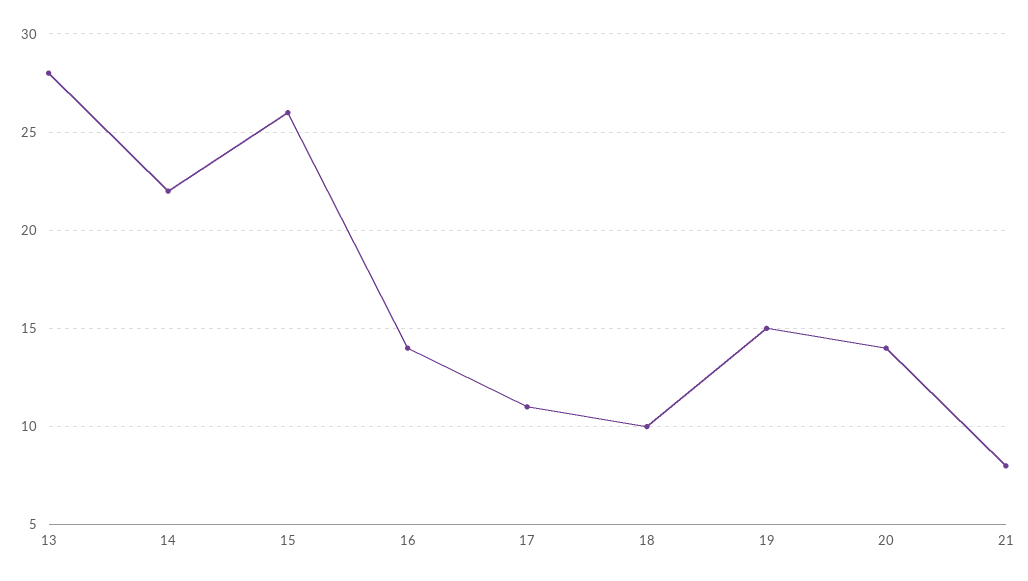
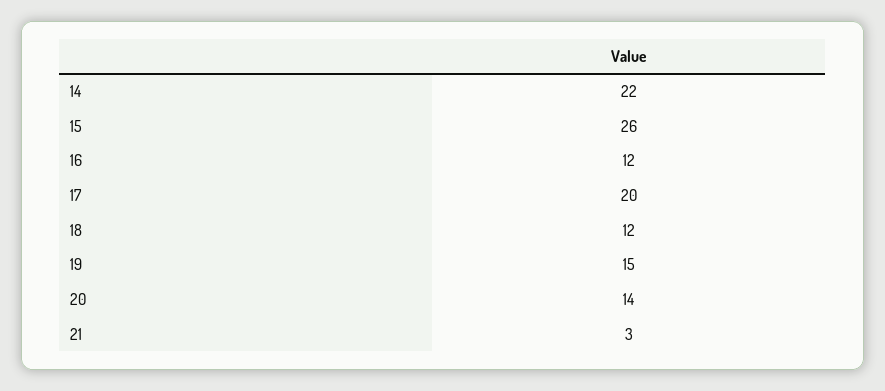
13: 28 -> none
16: 14 -> 12
17: 11 -> 20
18: 10 -> 12
21: 8 -> 3

